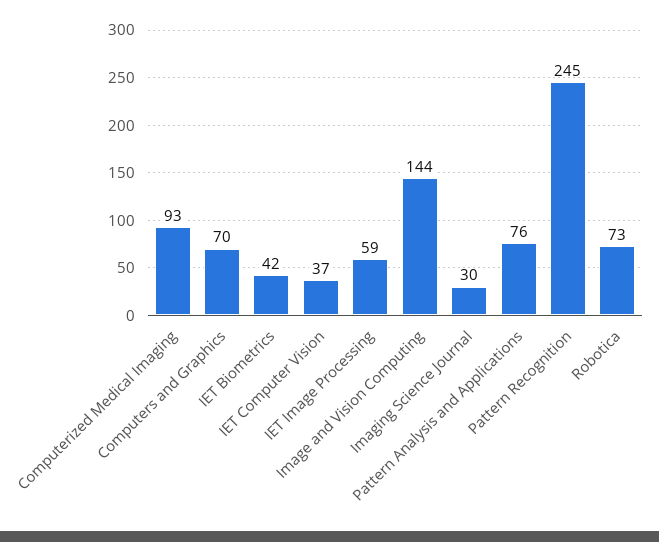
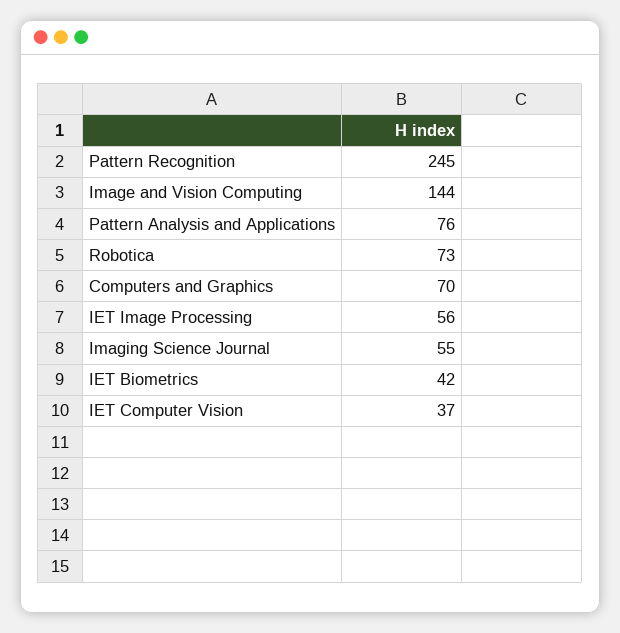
Computerized Medical Imaging: 93 -> none
IET Image Processing: 59 -> 56
Imaging Science Journal: 30 -> 55

